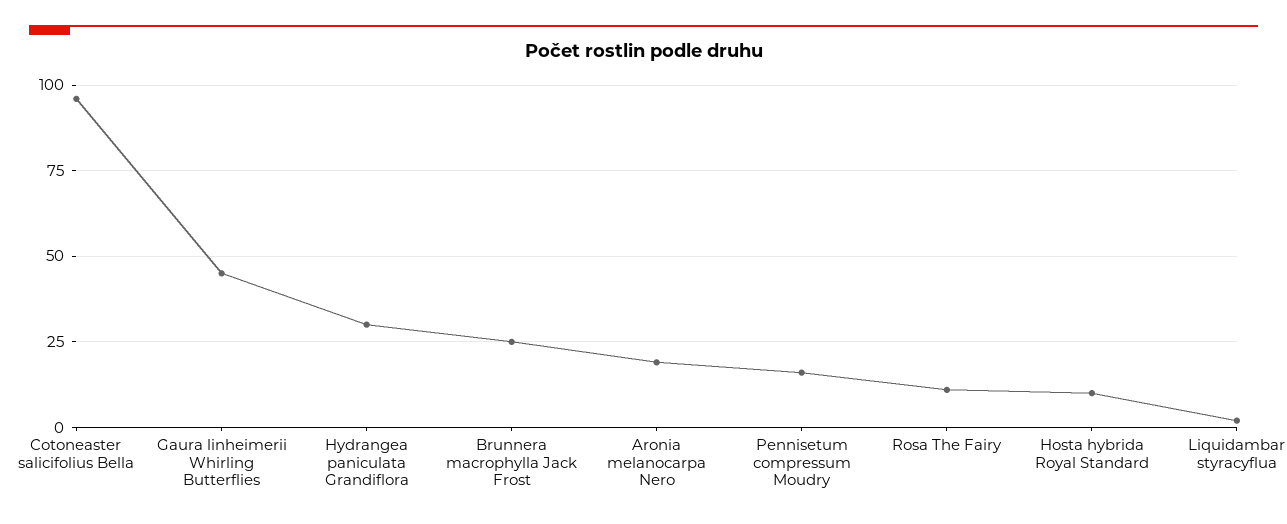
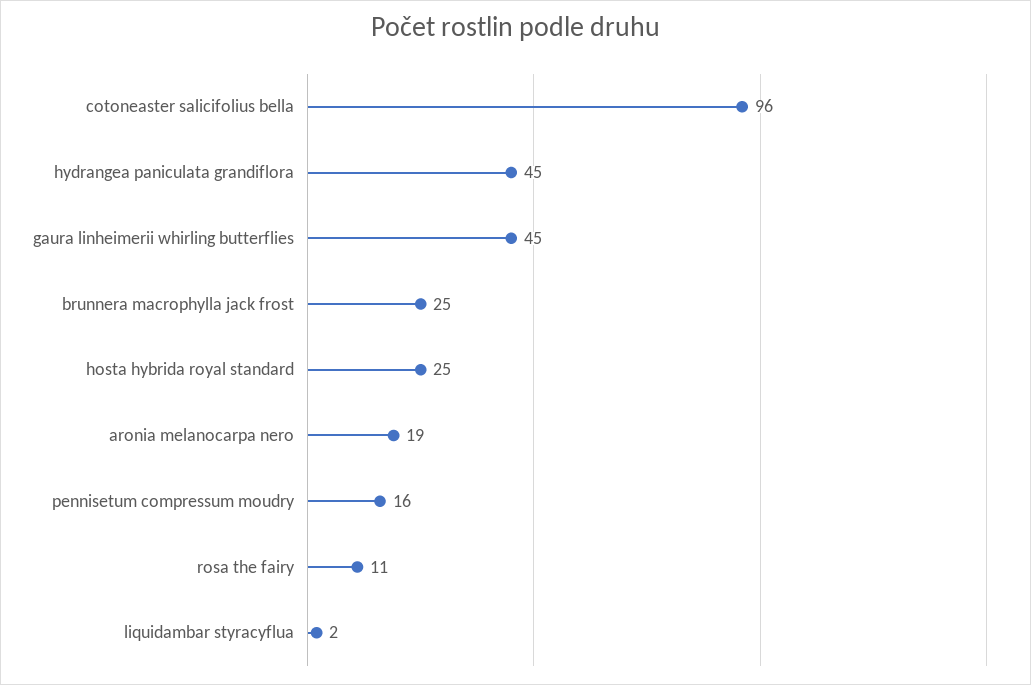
Hydrangea paniculata Grandiflora: 30 -> 45
Hosta hybrida Royal Standard: 10 -> 25

